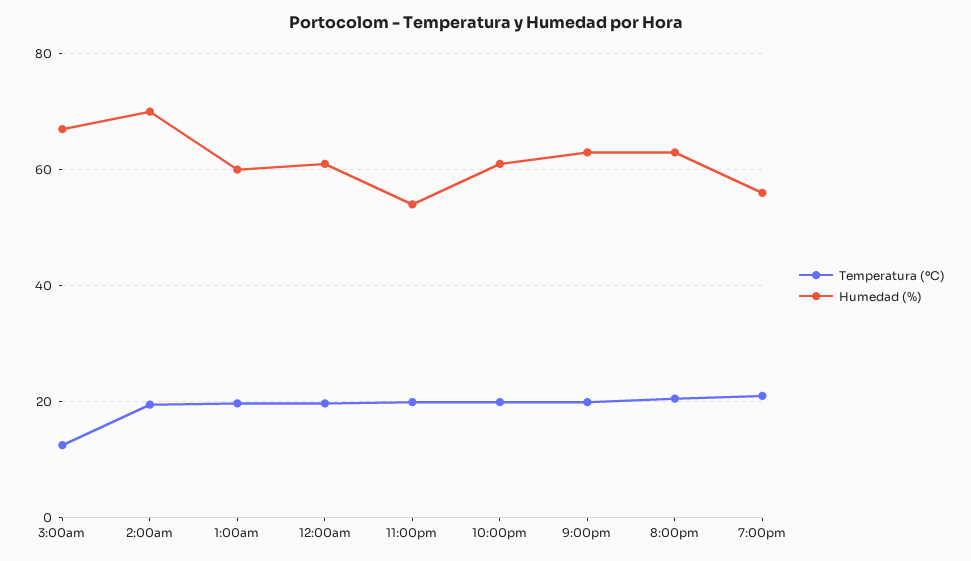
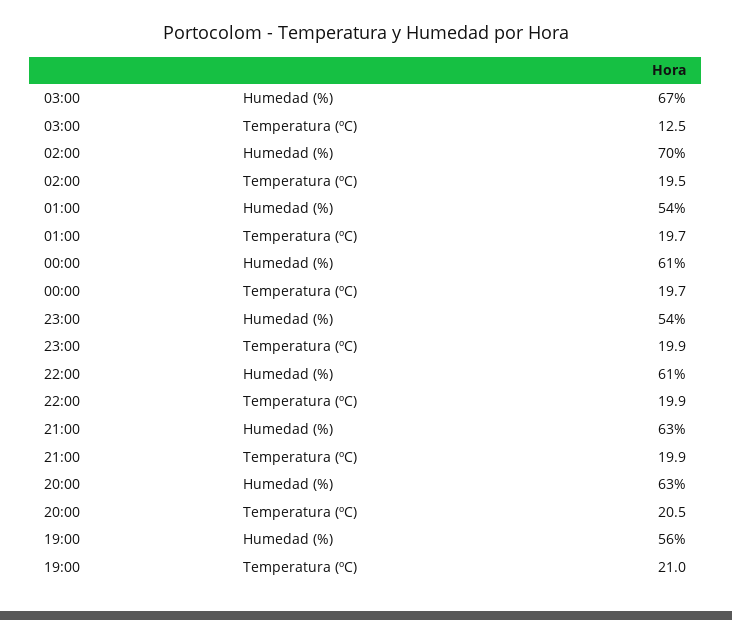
Humedad (%), 1:00am: 60 -> 54

